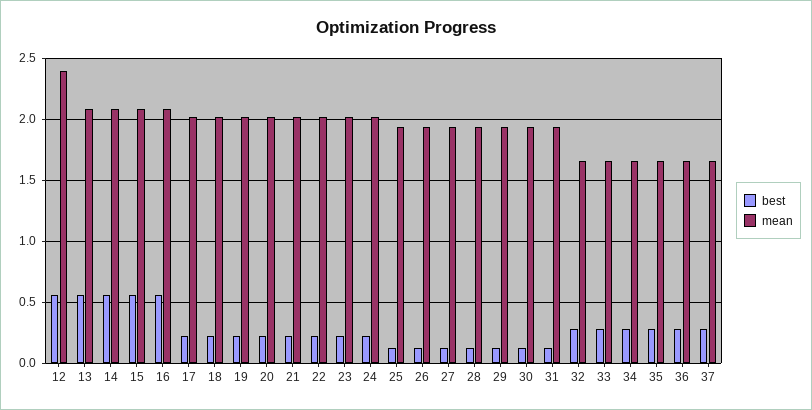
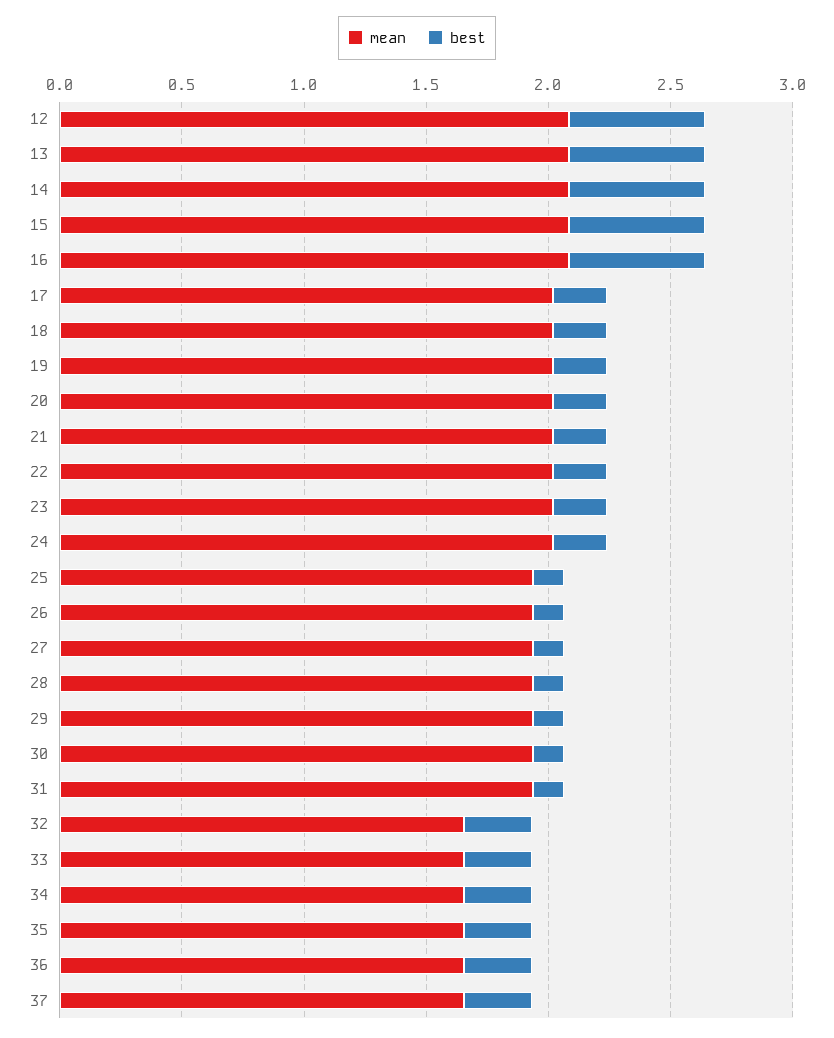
mean, 12: 2.4 -> 2.1

